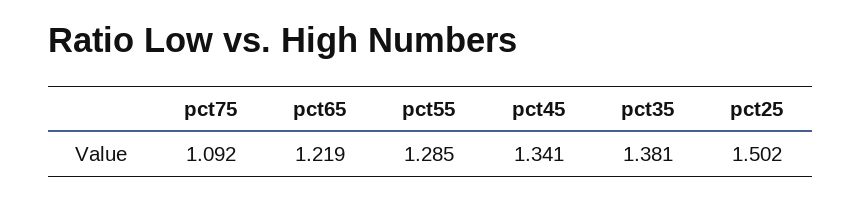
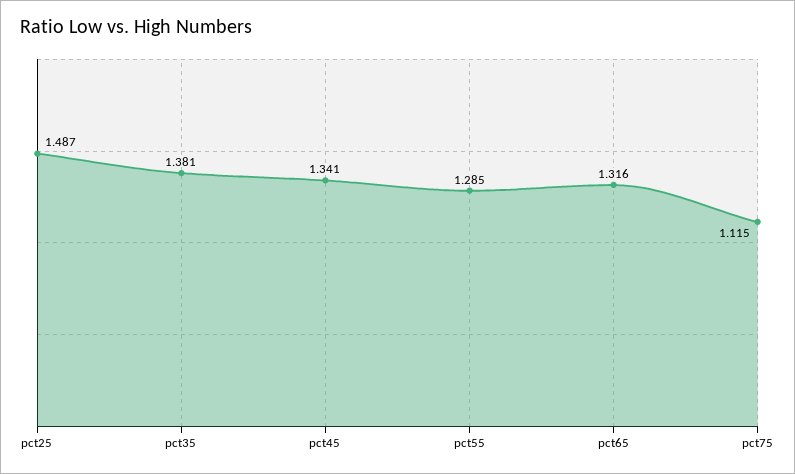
pct75: 1.092 -> 1.115
pct65: 1.219 -> 1.316
pct25: 1.502 -> 1.487

